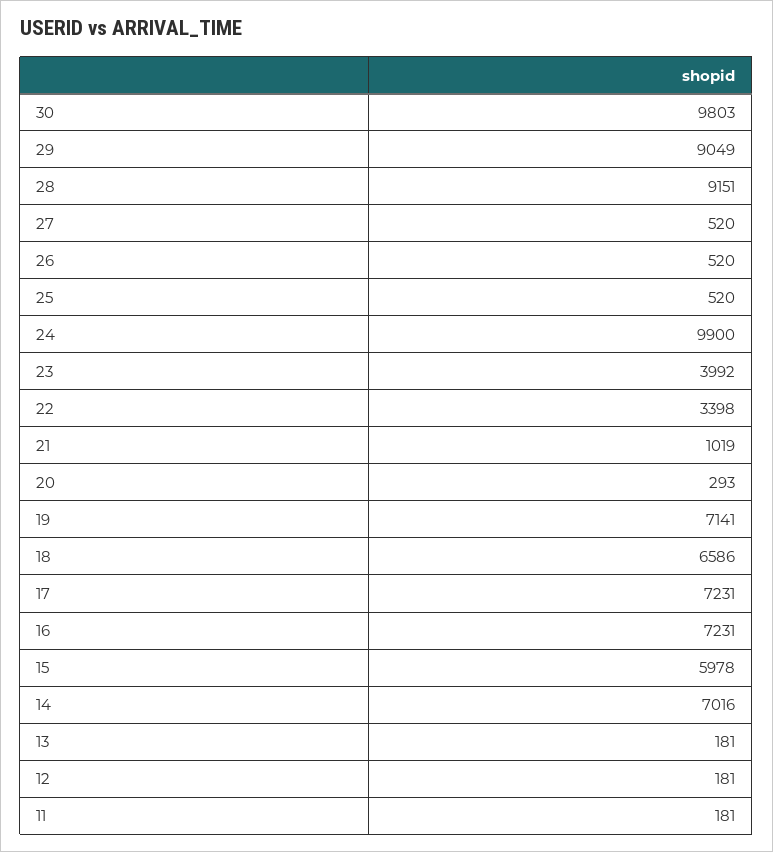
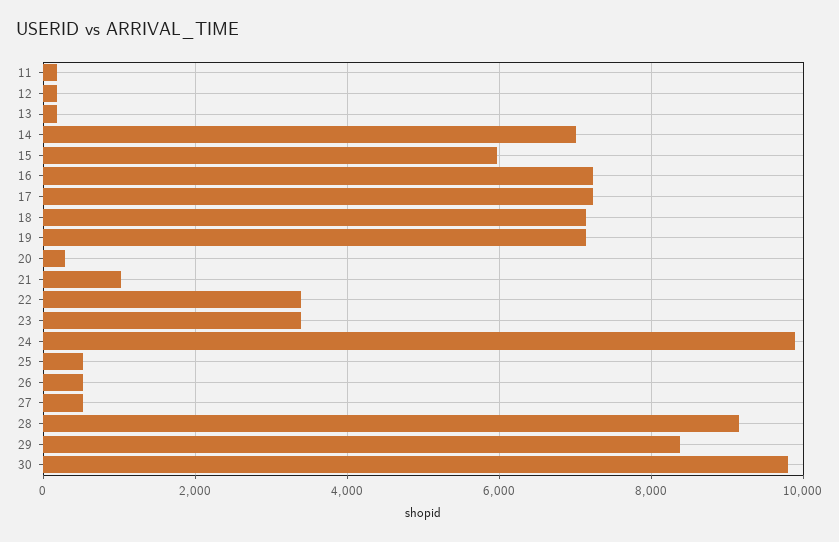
29: 9049 -> 8400
23: 3992 -> 3400
18: 6586 -> 7200

